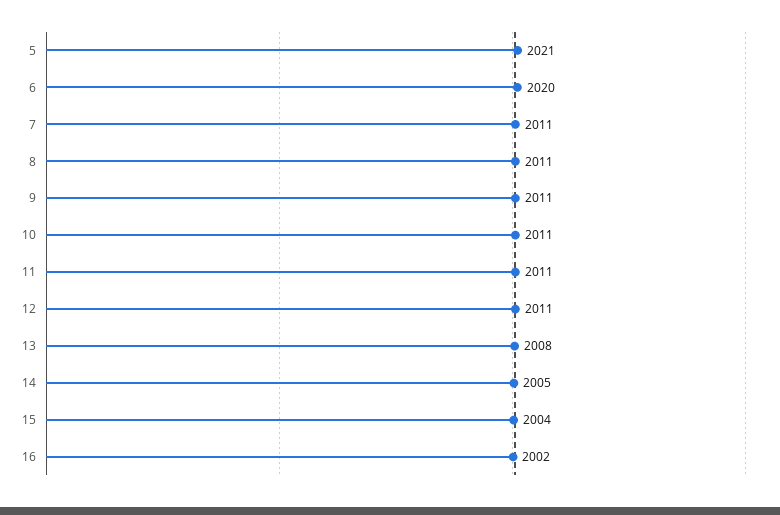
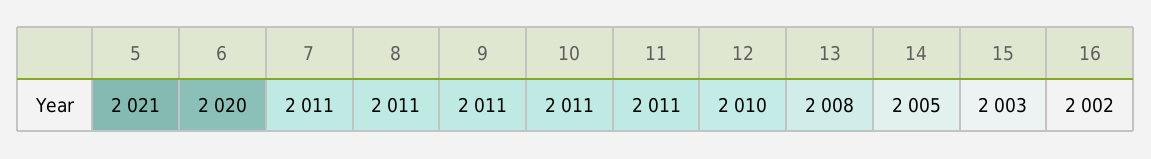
12: 2011 -> 2010
15: 2004 -> 2003

